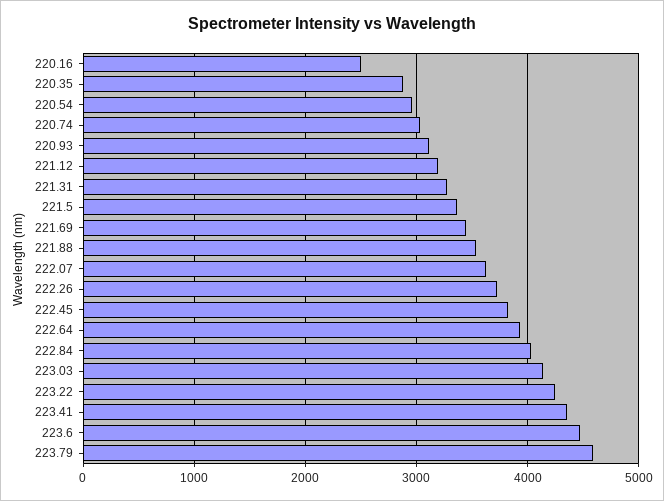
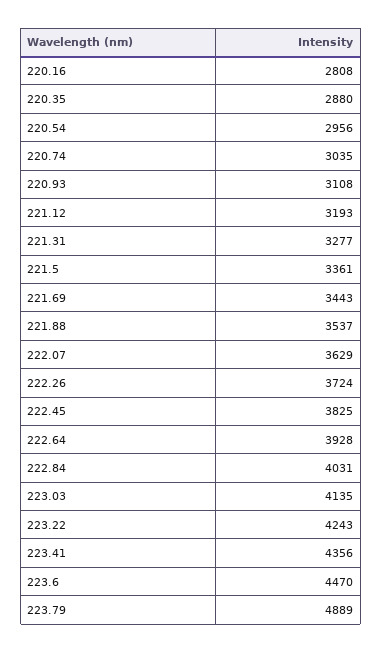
220.16: 2500 -> 2808
223.79: 4600 -> 4889

